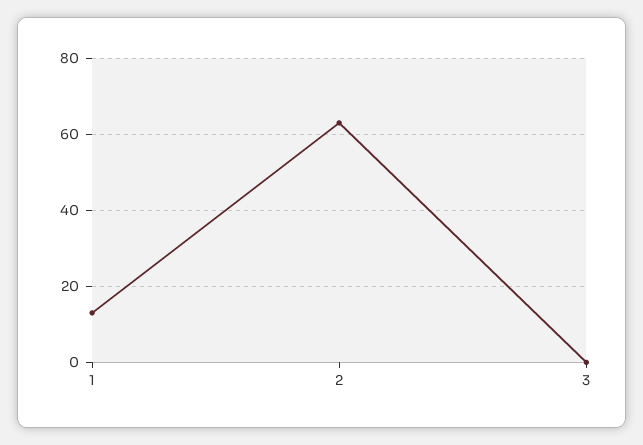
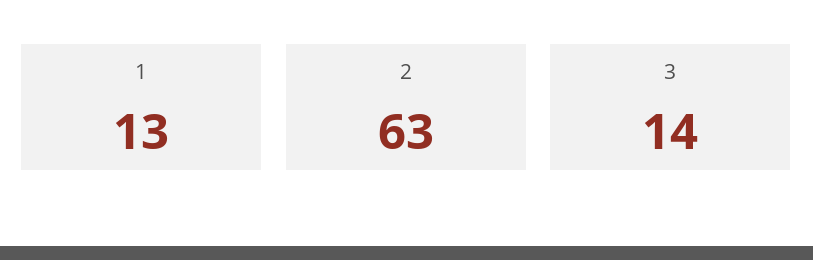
3: 0 -> 14

